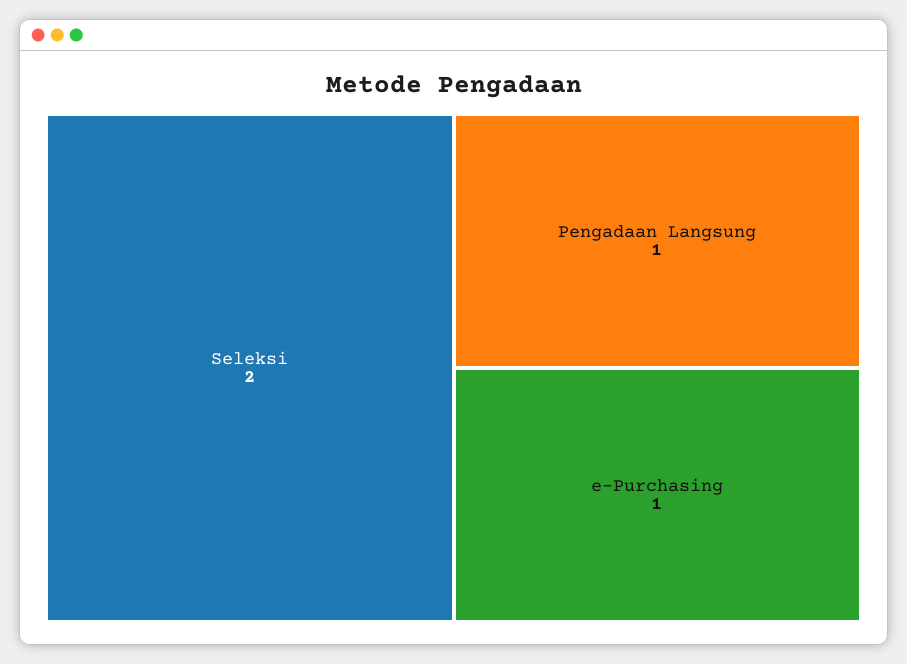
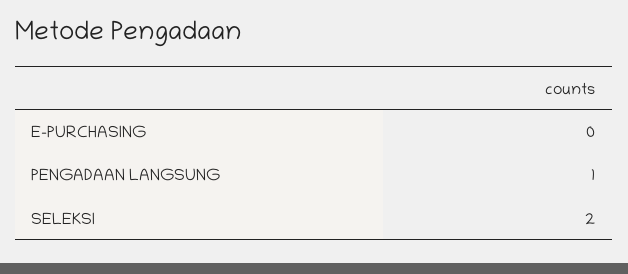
e-Purchasing: 1 -> 0

